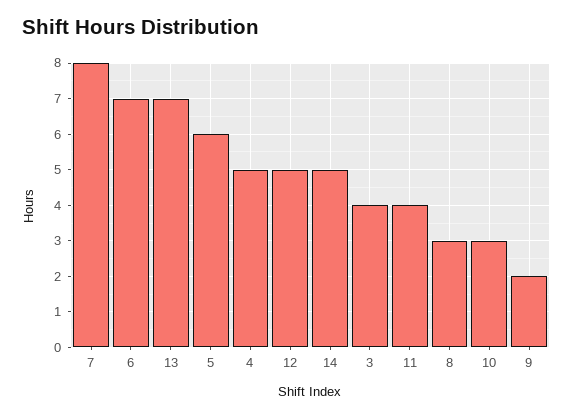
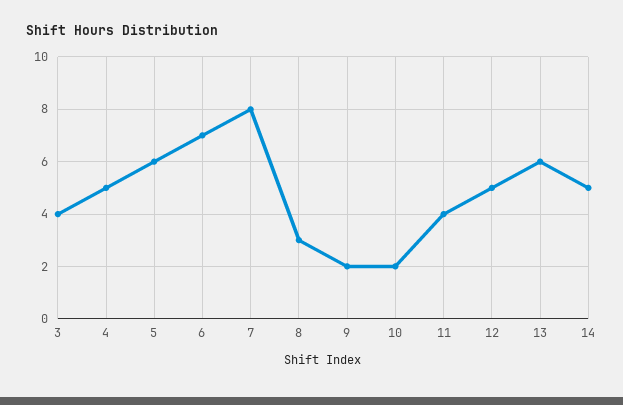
13: 7 -> 6
10: 3 -> 2

